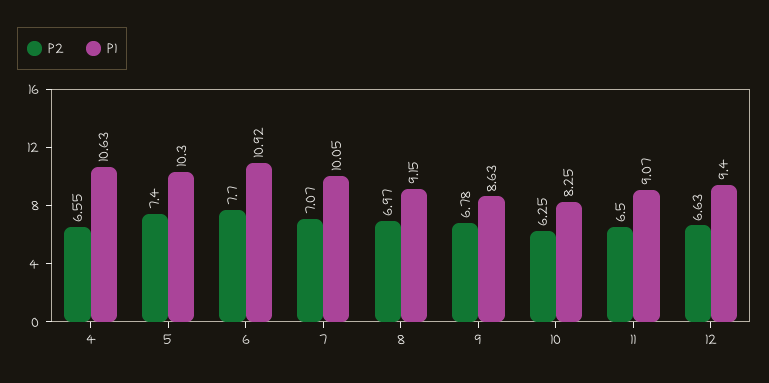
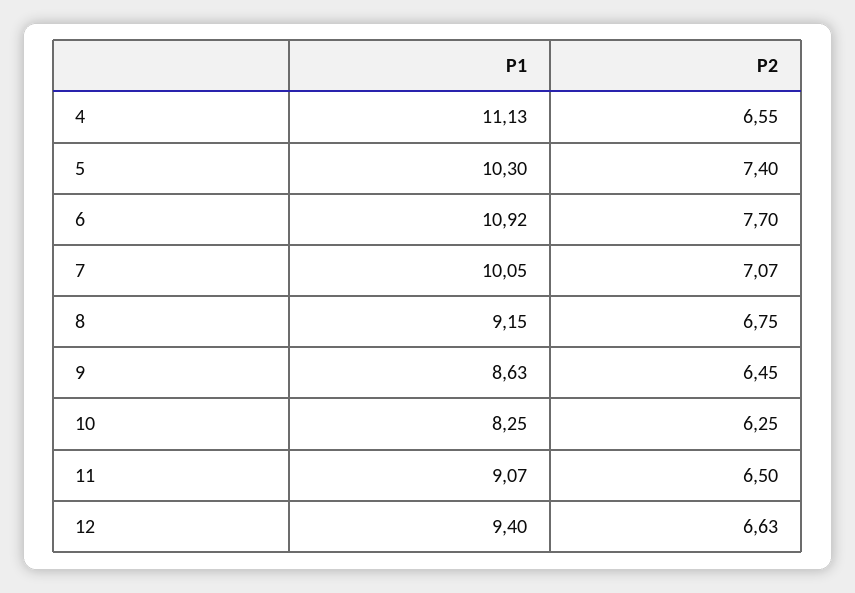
P1, 4: 10.63 -> 11.13
P2, 8: 6.97 -> 6.75
P2, 9: 6.78 -> 6.45

